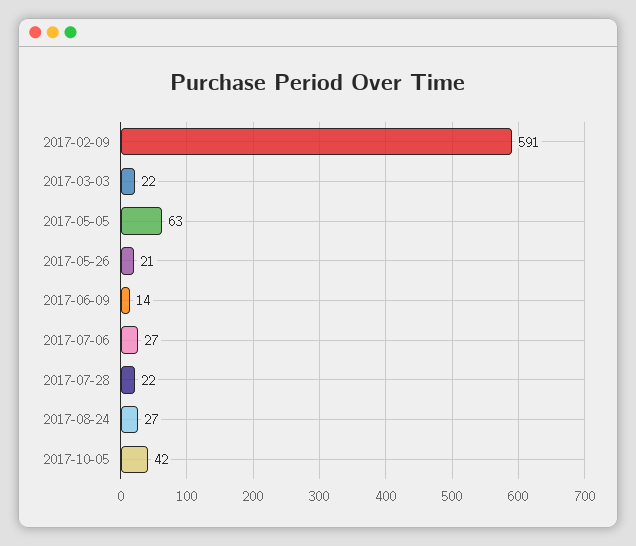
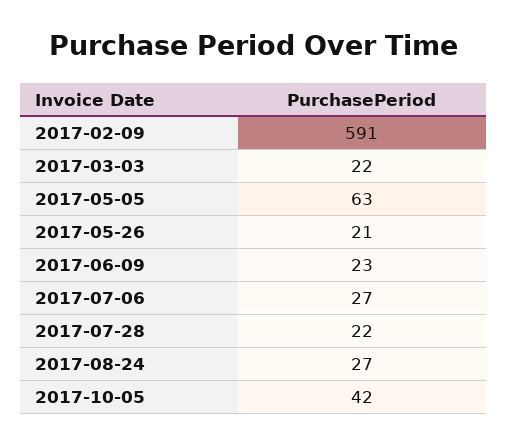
2017-06-09: 14 -> 23

